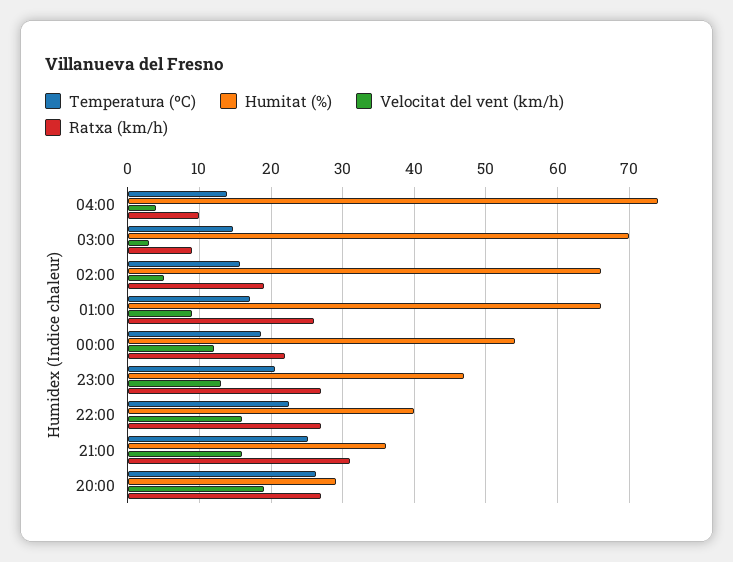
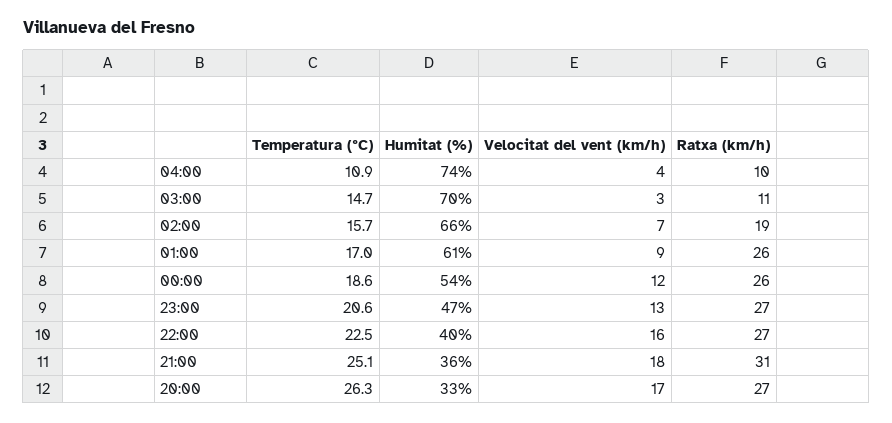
Temperatura (ºC), 04:00: 14 -> 10.9
Ratxa (km/h), 03:00: 9 -> 11
Velocitat del vent (km/h), 02:00: 5 -> 7
Humitat (%), 01:00: 66 -> 61
Ratxa (km/h), 00:00: 22 -> 26
Velocitat del vent (km/h), 21:00: 16 -> 18
Humitat (%), 20:00: 29 -> 33
Velocitat del vent (km/h), 20:00: 19 -> 17

